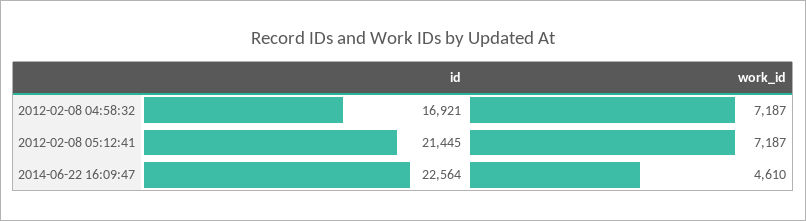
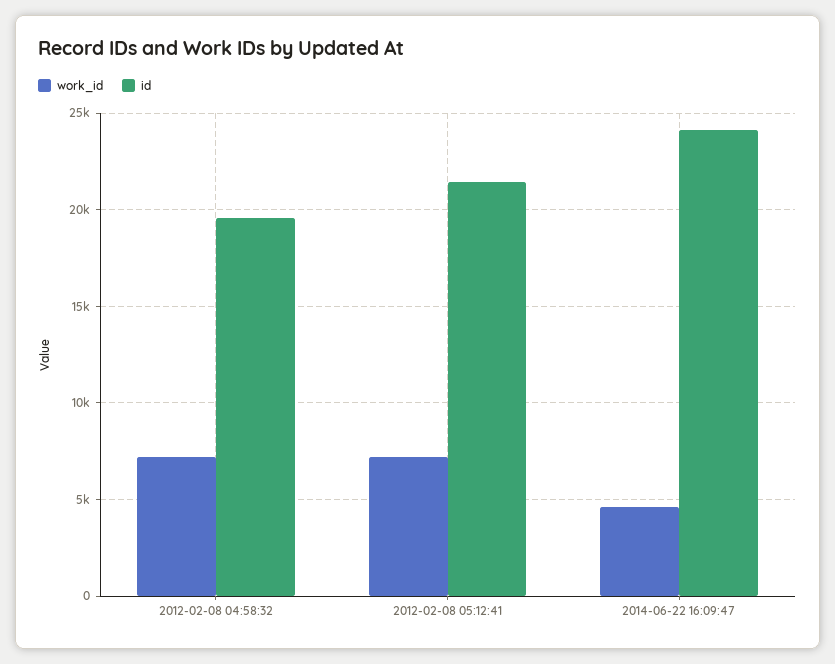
id, 2012-02-08 04:58:32: 16921 -> 19500
id, 2014-06-22 16:09:47: 22564 -> 24000

